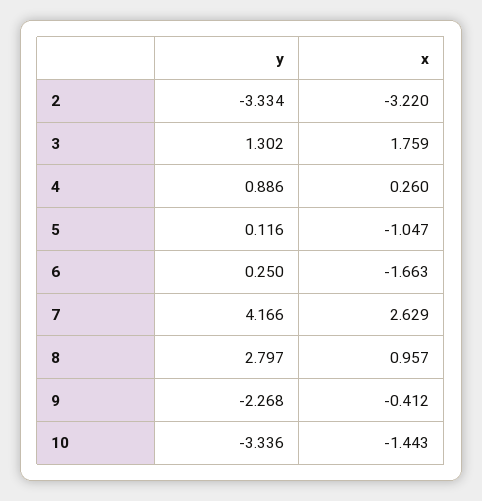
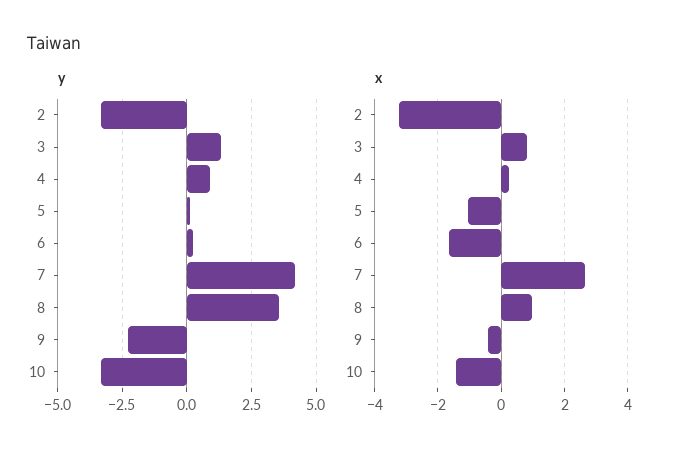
x, 3: 1.759 -> 0.8
y, 8: 2.797 -> 3.5

